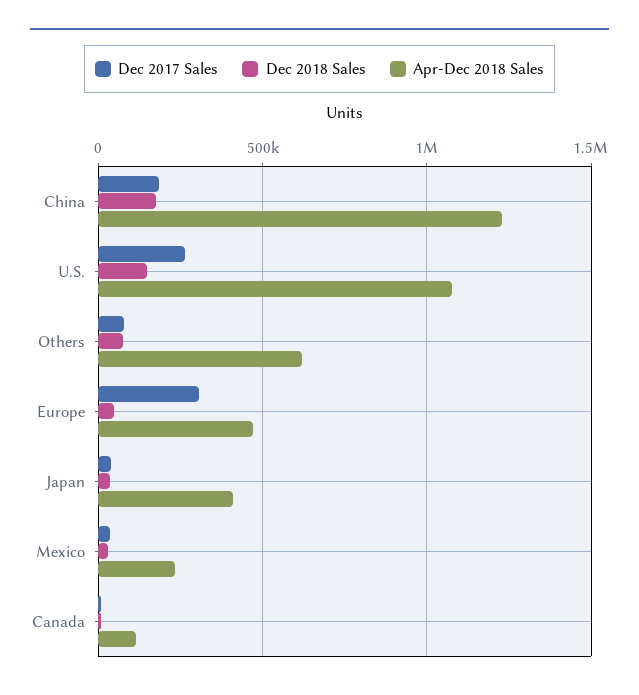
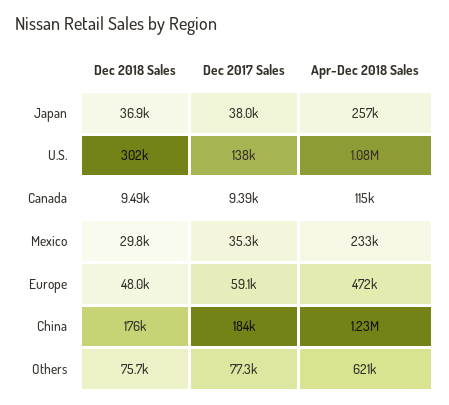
Dec 2017 Sales, U.S.: 250000 -> 138000
Dec 2018 Sales, U.S.: 150000 -> 302000
Dec 2017 Sales, Europe: 300000 -> 59100
Apr-Dec 2018 Sales, Japan: 400000 -> 257000

